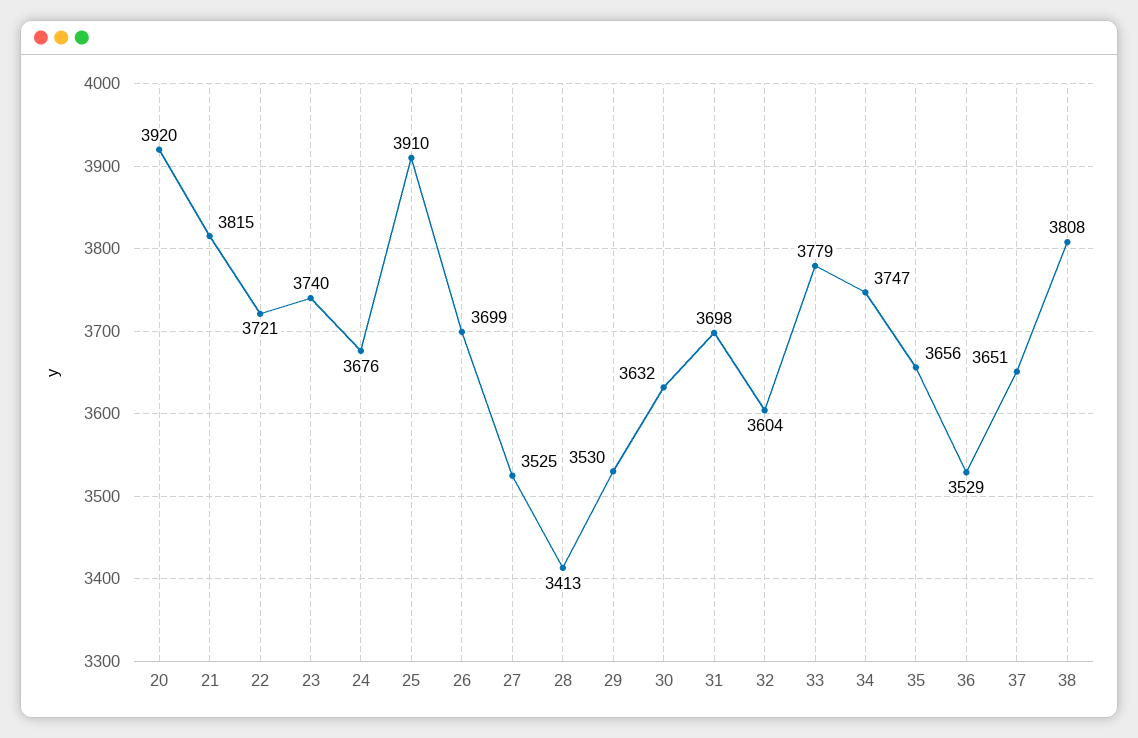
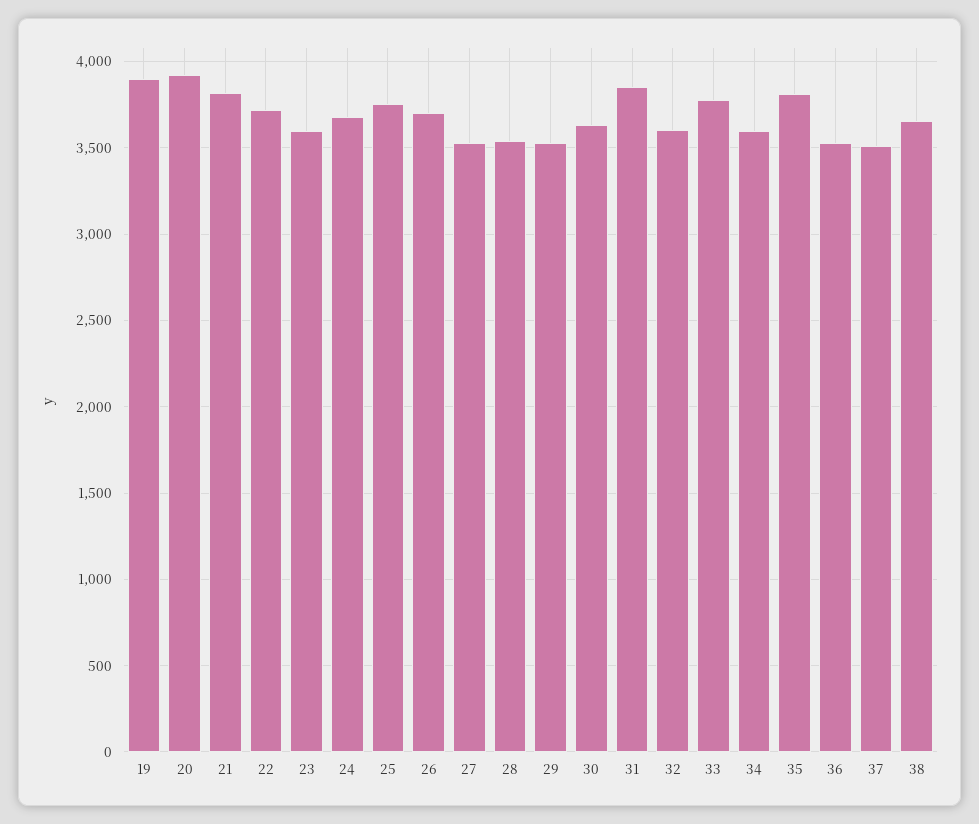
23: 3740 -> 3600
25: 3910 -> 3750
28: 3413 -> 3550
31: 3698 -> 3850
34: 3747 -> 3600
35: 3656 -> 3800
37: 3651 -> 3500
38: 3808 -> 3650
19: none -> 3900

